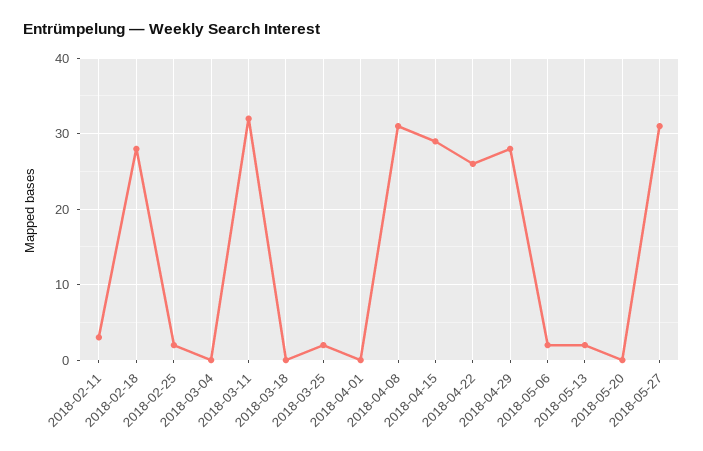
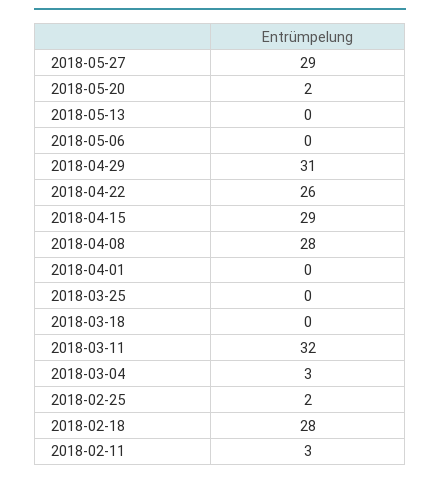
2018-03-04: 0 -> 3
2018-03-25: 2 -> 0
2018-04-08: 31 -> 28
2018-04-29: 28 -> 31
2018-05-06: 2 -> 0
2018-05-13: 2 -> 0
2018-05-20: 0 -> 2
2018-05-27: 31 -> 29

